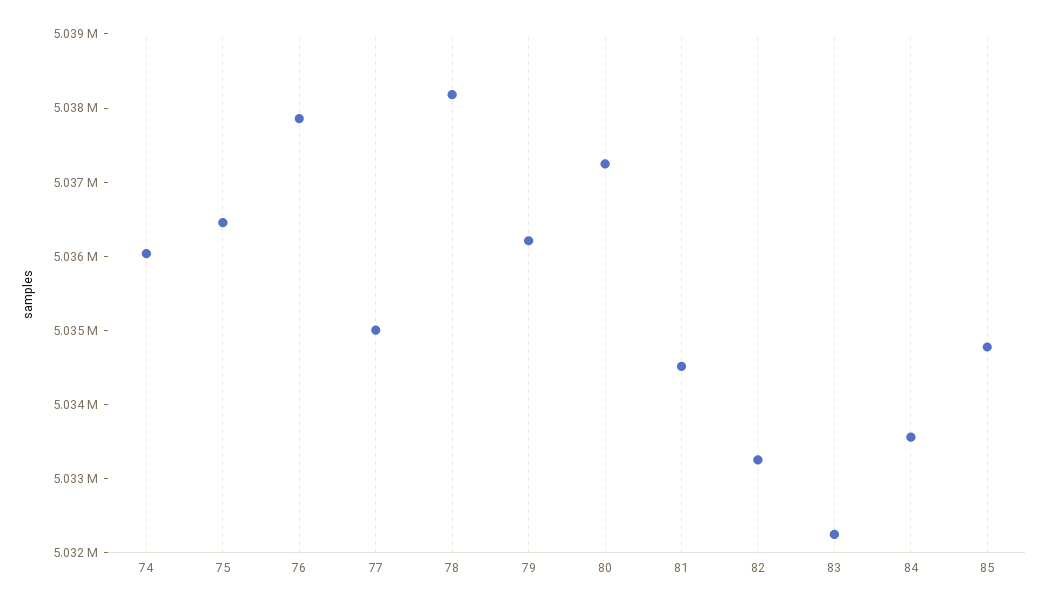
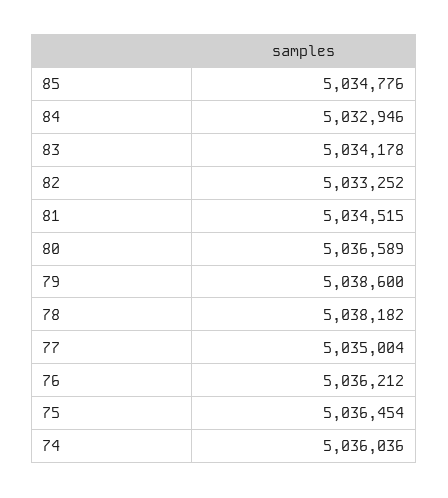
76: 5037800 -> 5036212
79: 5036200 -> 5038600
80: 5037200 -> 5036589
83: 5032200 -> 5034178
84: 5033600 -> 5032946

